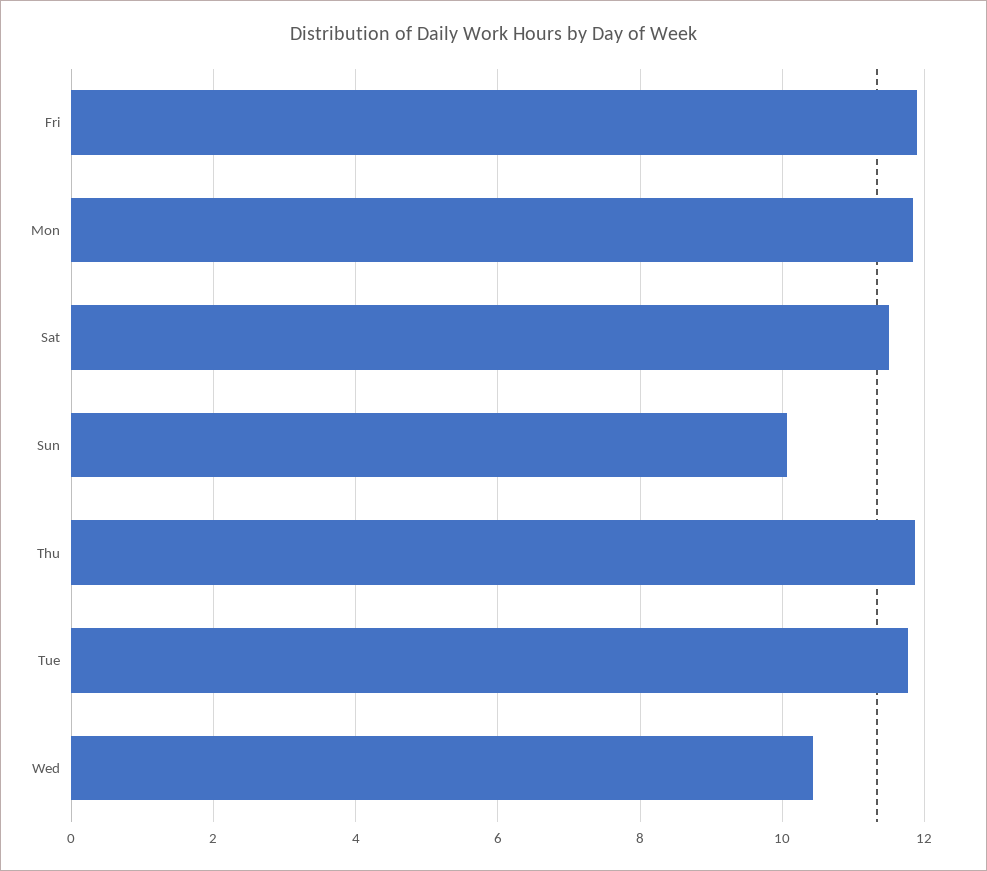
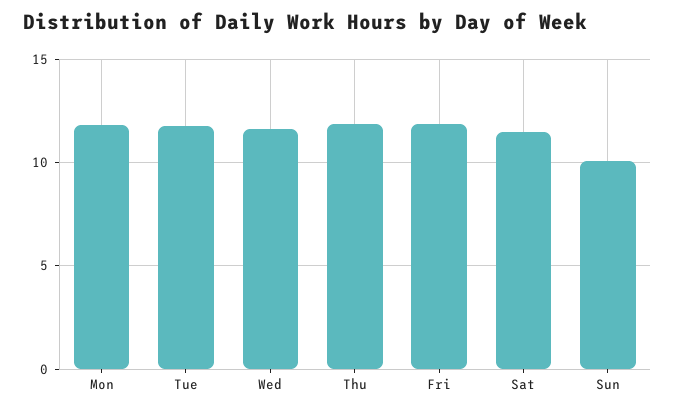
Wed: 10.4 -> 11.5

